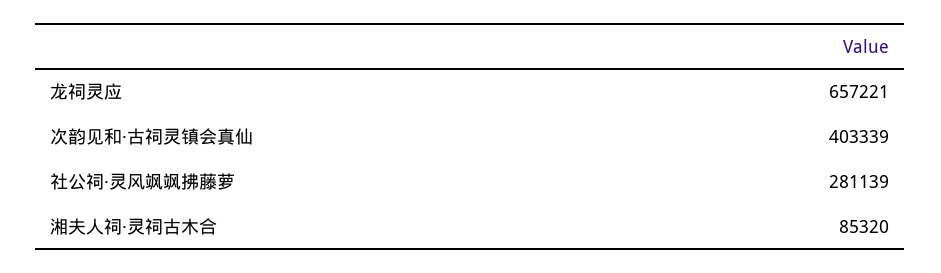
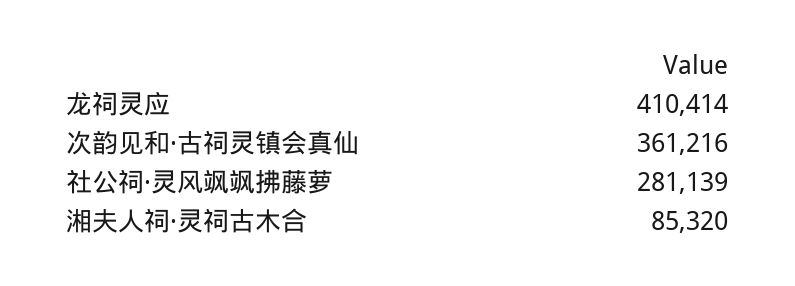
龙祠灵应: 657221 -> 410414
次韵见和·古祠灵镇会真仙: 403339 -> 361216

